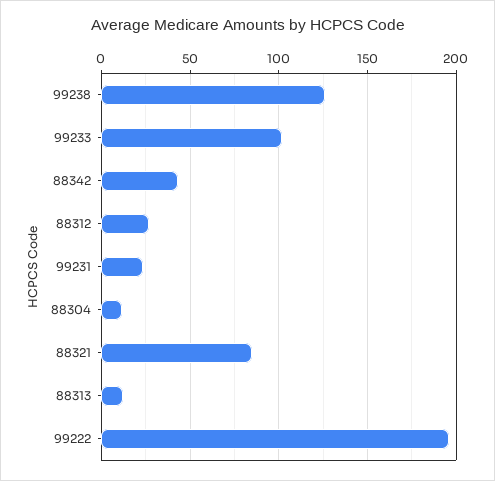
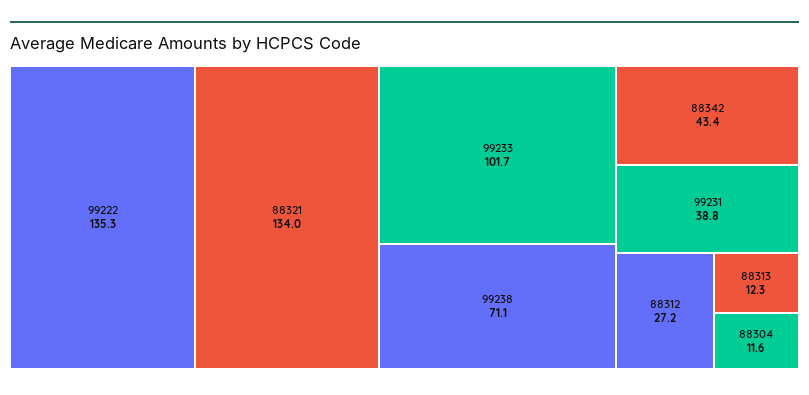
99238: 125 -> 71.1
99231: 25 -> 38.8
88321: 85 -> 134
99222: 195 -> 135.3

